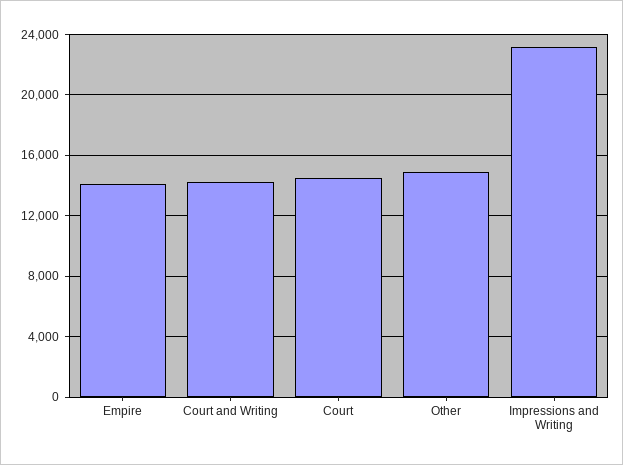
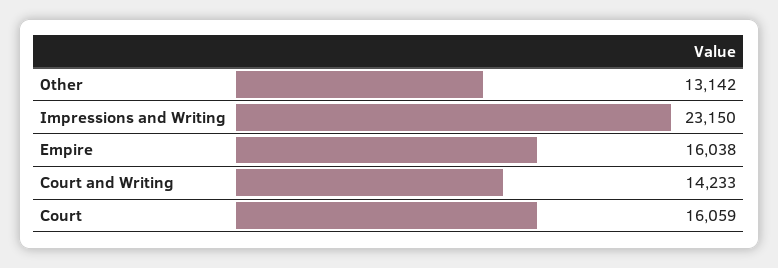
Empire: 14000 -> 16038
Court: 14500 -> 16059
Other: 15000 -> 13142

